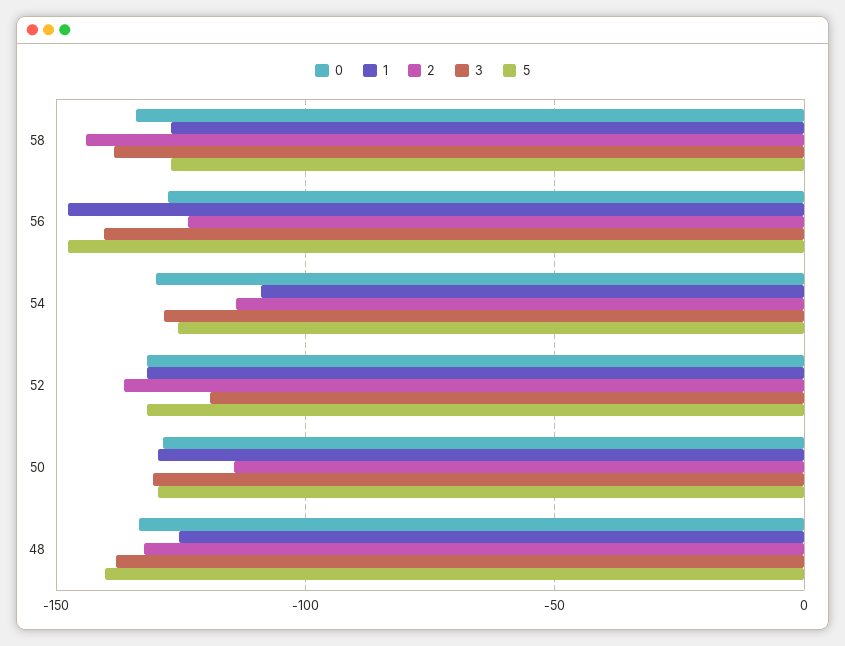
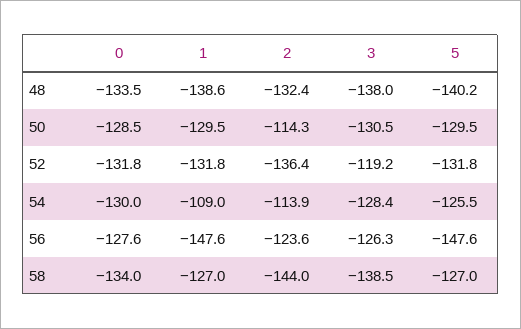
3, 56: -140 -> -126.3
1, 48: -125 -> -138.6

